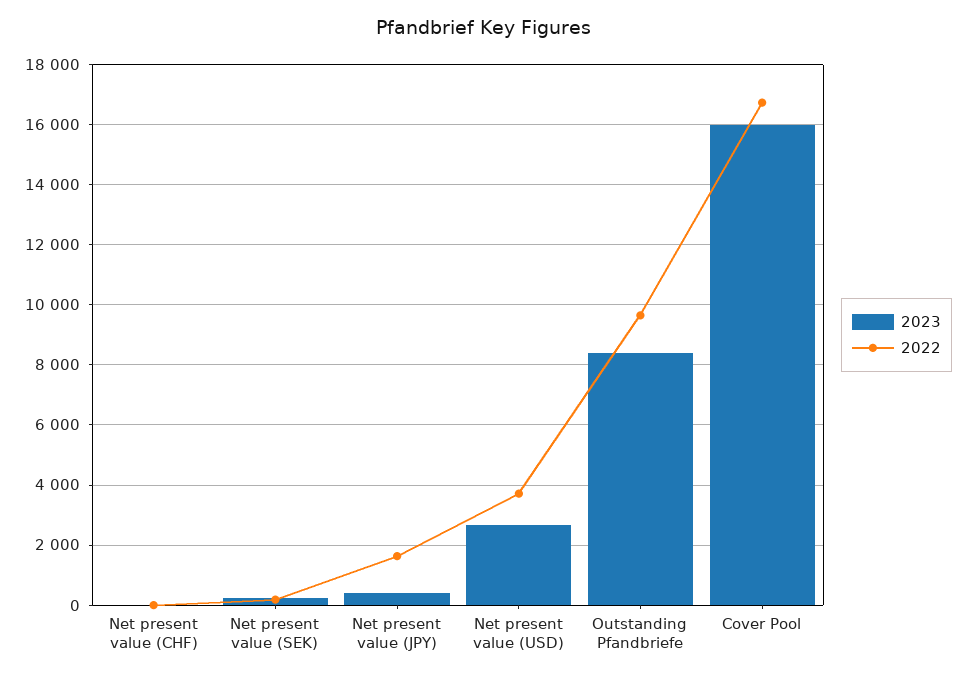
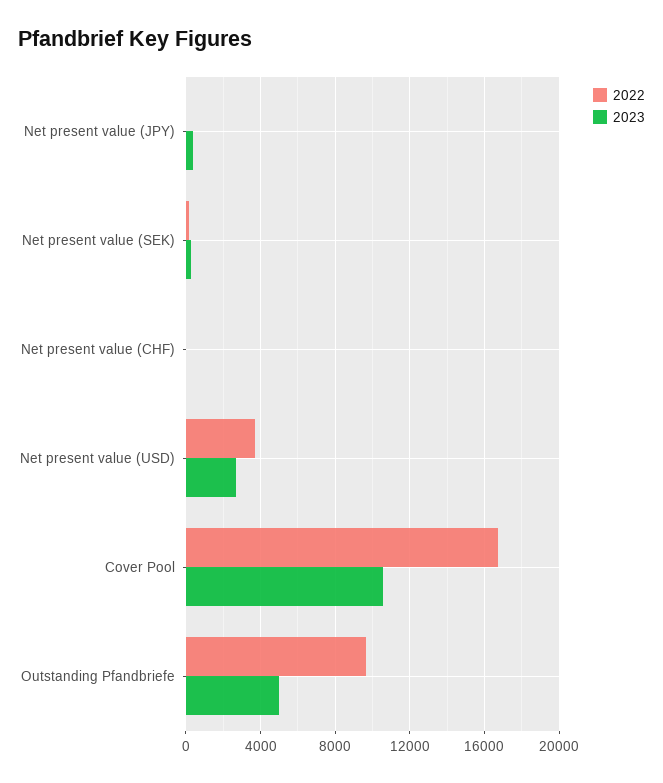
2022, Net present value (JPY): 1600 -> 0
2023, Outstanding Pfandbriefe: 8400 -> 5000
2023, Cover Pool: 16000 -> 10500

